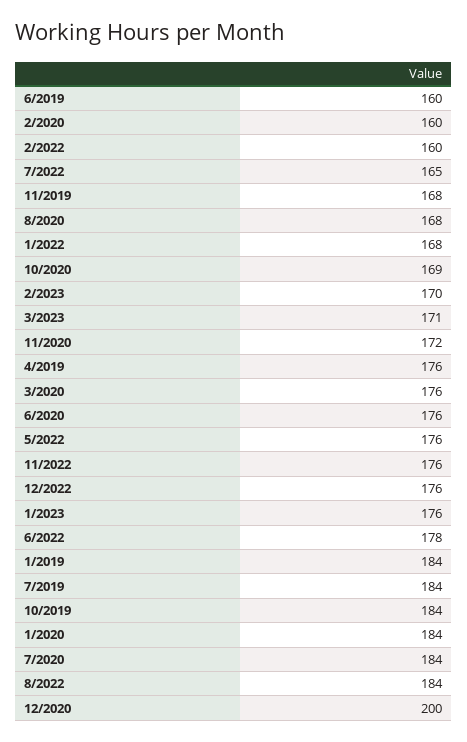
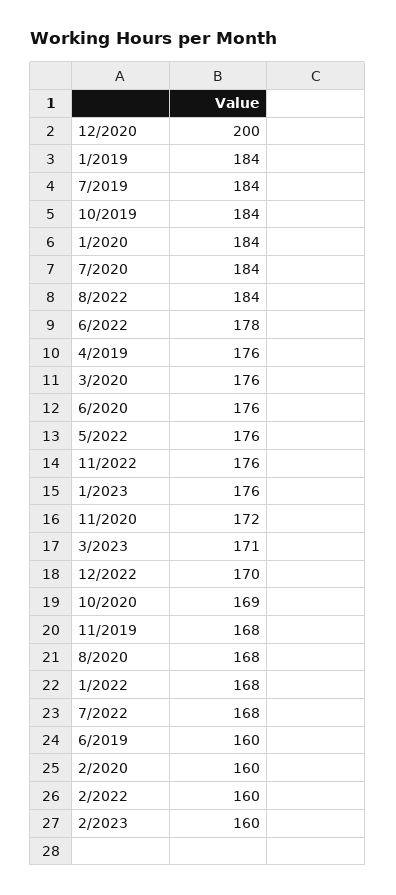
7/2022: 165 -> 168
2/2023: 170 -> 160
12/2022: 176 -> 170

